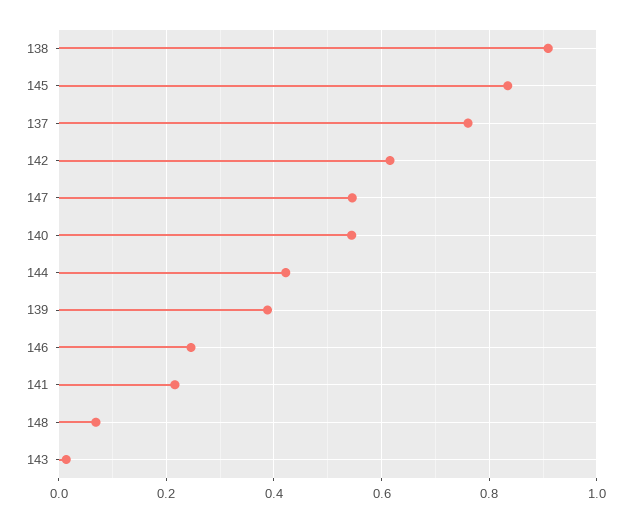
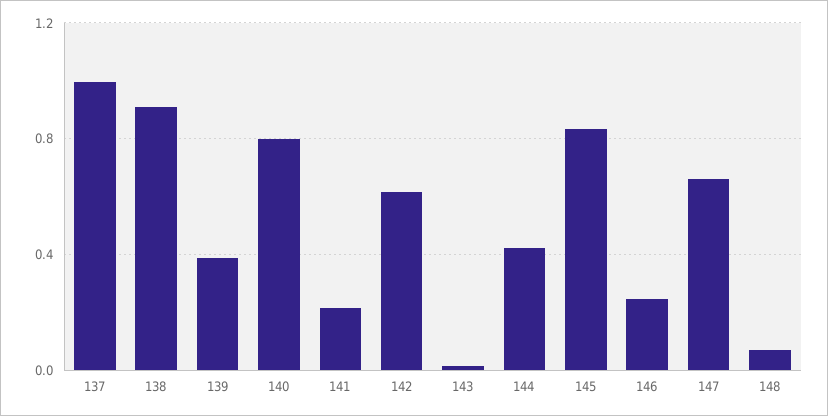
137: 0.76 -> 1
147: 0.54 -> 0.65
140: 0.54 -> 0.8

